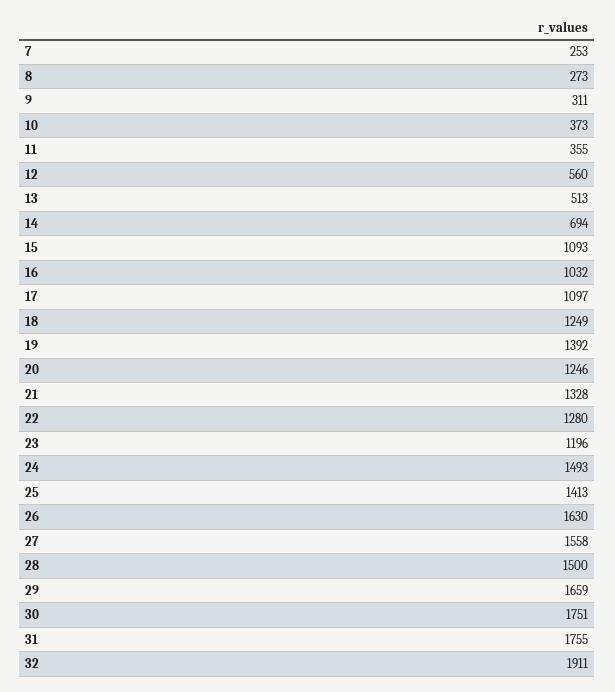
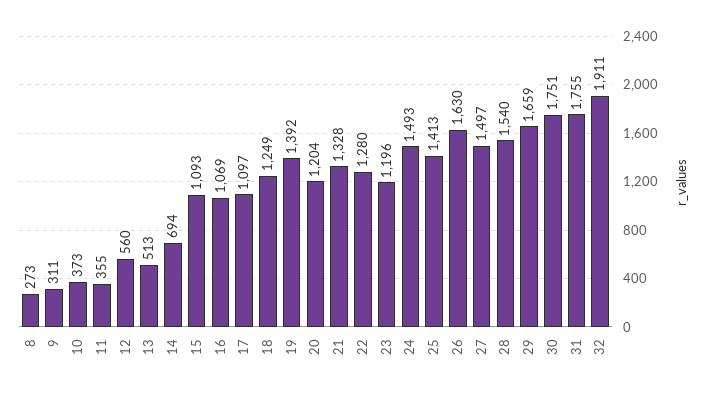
7: 253 -> none
16: 1032 -> 1069
20: 1246 -> 1204
27: 1558 -> 1497
28: 1500 -> 1540

